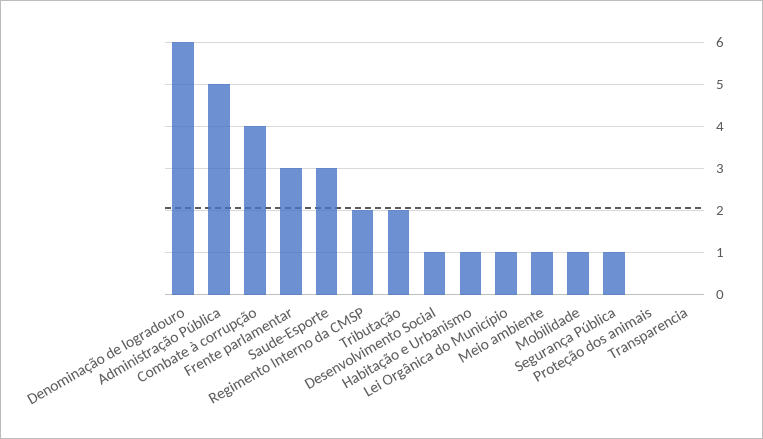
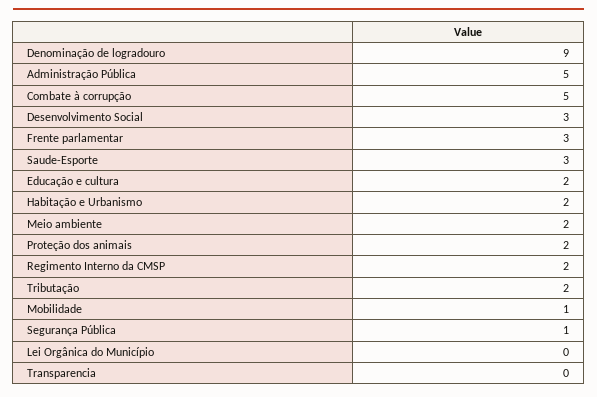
Denominação de logradouro: 6 -> 9
Combate à corrupção: 4 -> 5
Desenvolvimento Social: 1 -> 3
Habitação e Urbanismo: 1 -> 2
Lei Orgânica do Município: 1 -> 0
Meio ambiente: 1 -> 2
Proteção dos animais: 0 -> 2
Educação e cultura: none -> 2

